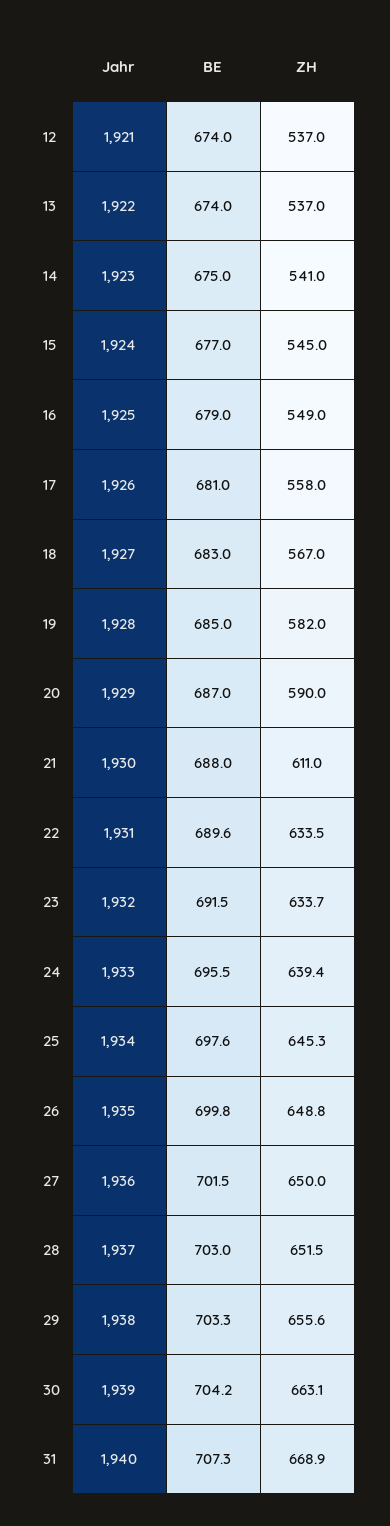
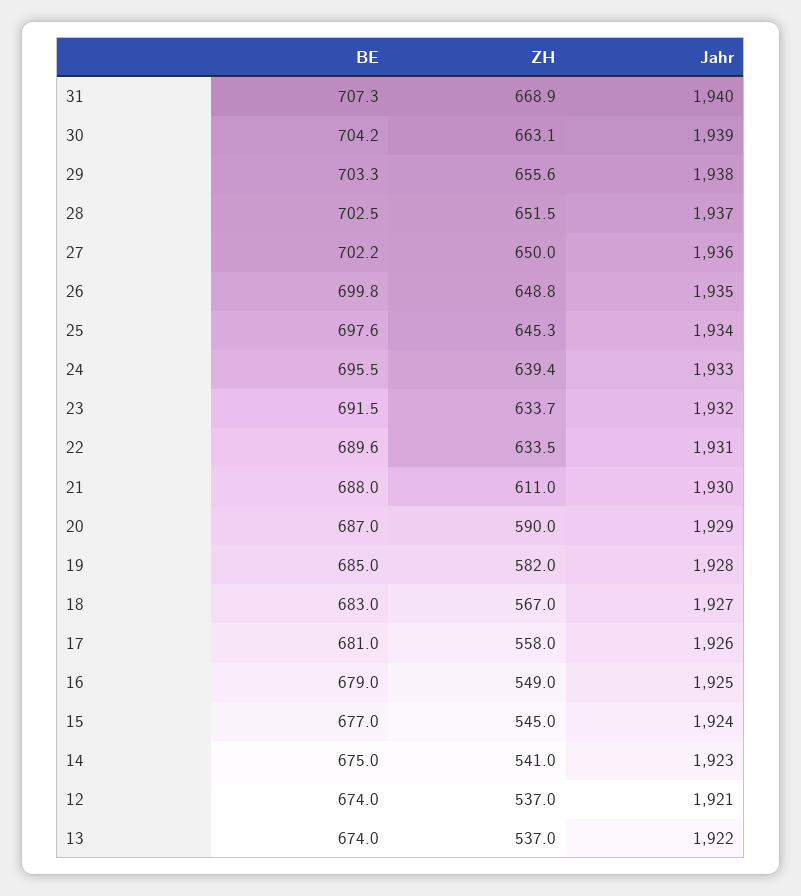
BE, 27: 701.5 -> 702.2
BE, 28: 703 -> 702.5

